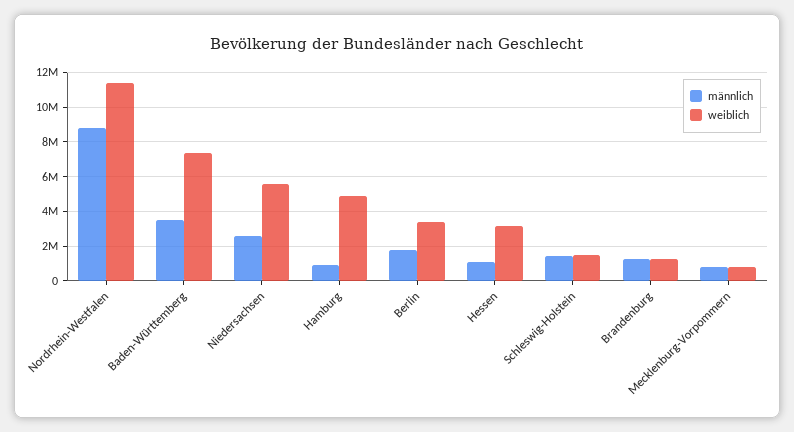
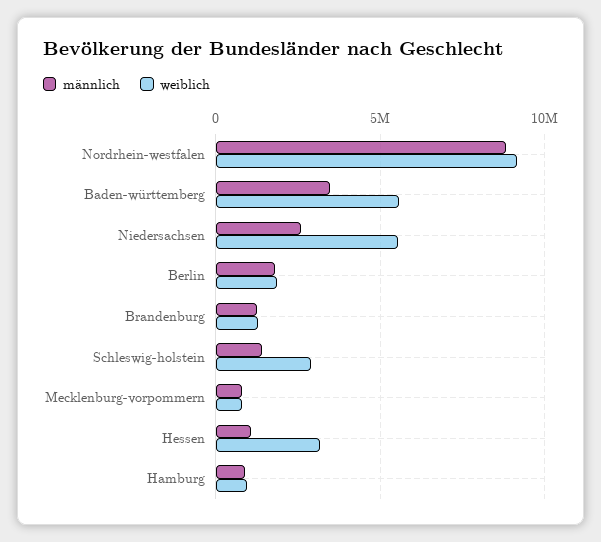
weiblich, Nordrhein-Westfalen: 11500000 -> 9000000
weiblich, Baden-Württemberg: 7500000 -> 5500000
weiblich, Hamburg: 5000000 -> 1000000
weiblich, Berlin: 3500000 -> 2000000
weiblich, Schleswig-Holstein: 1500000 -> 3000000

